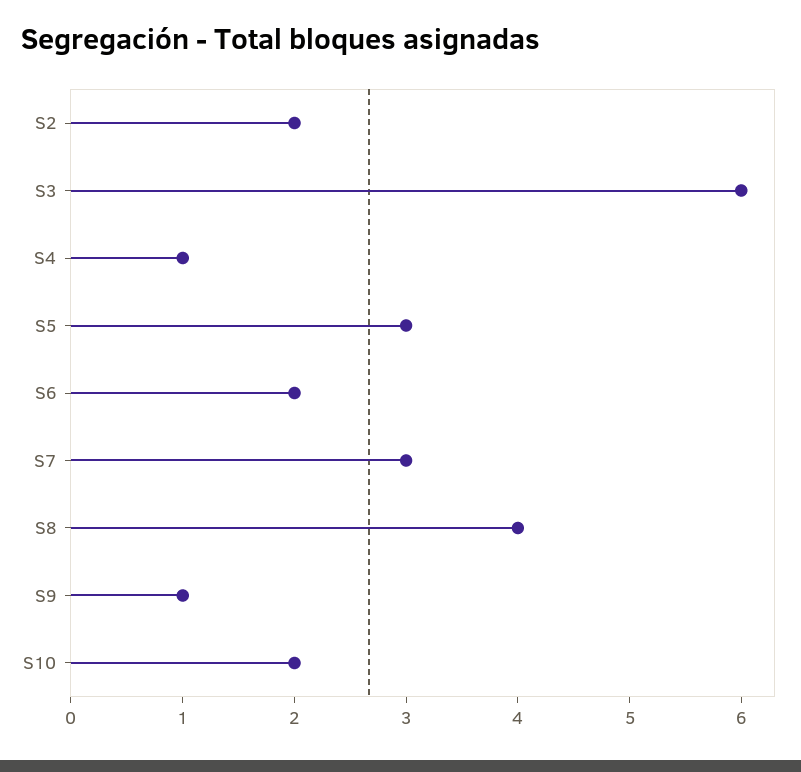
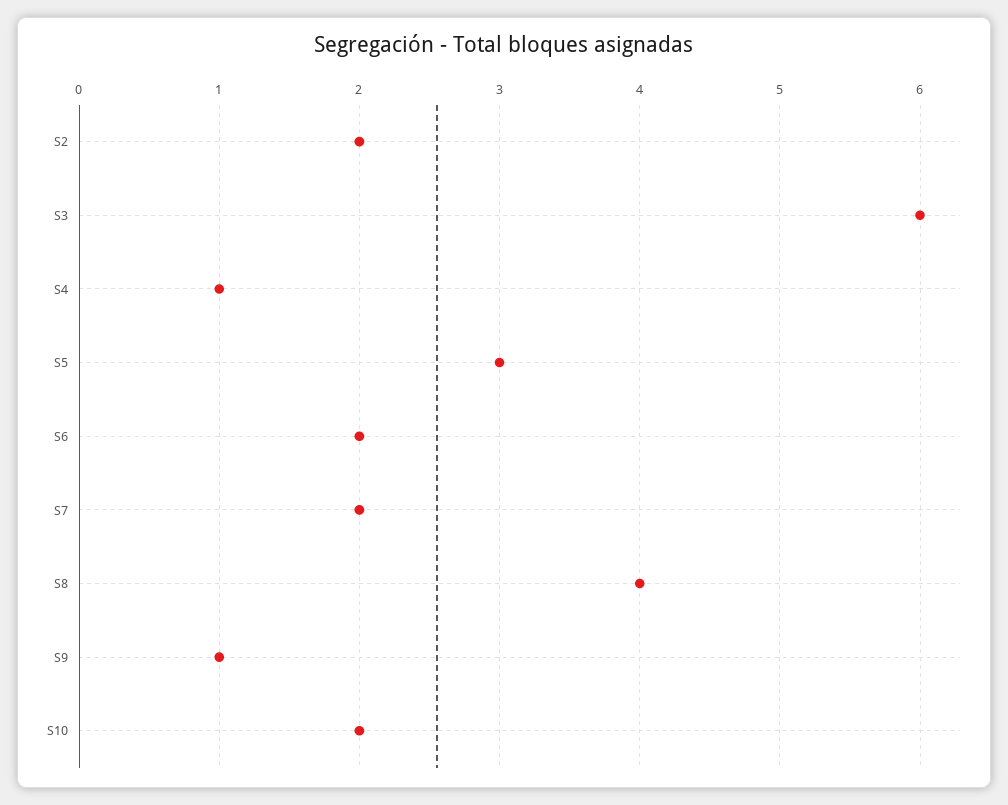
S7: 3 -> 2

